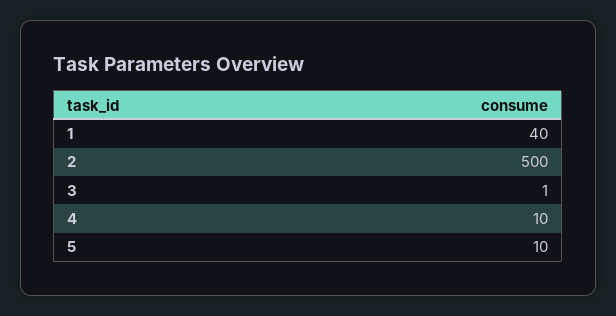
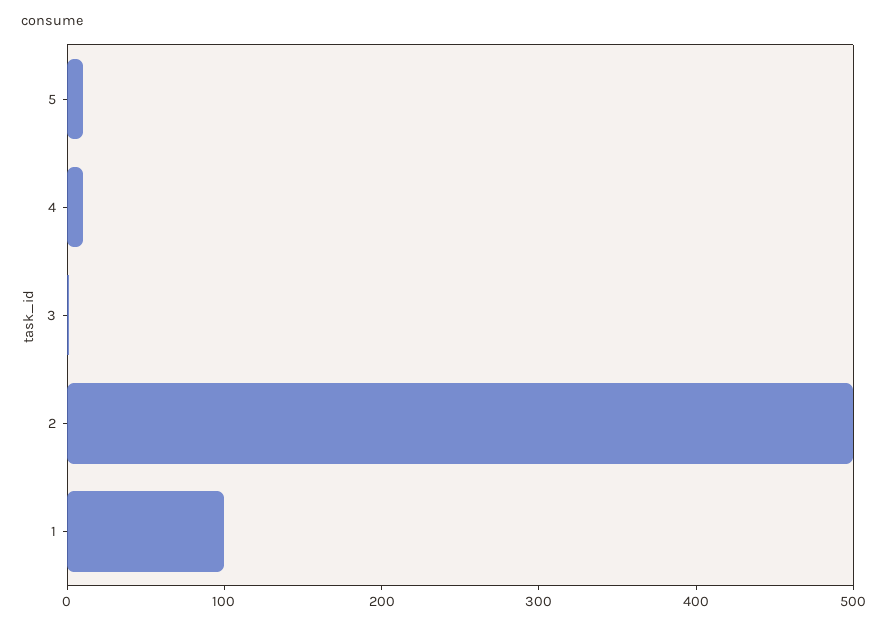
1: 40 -> 100

